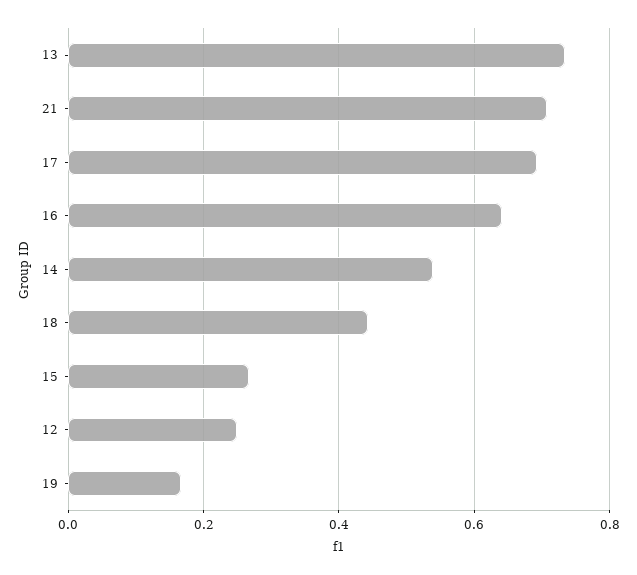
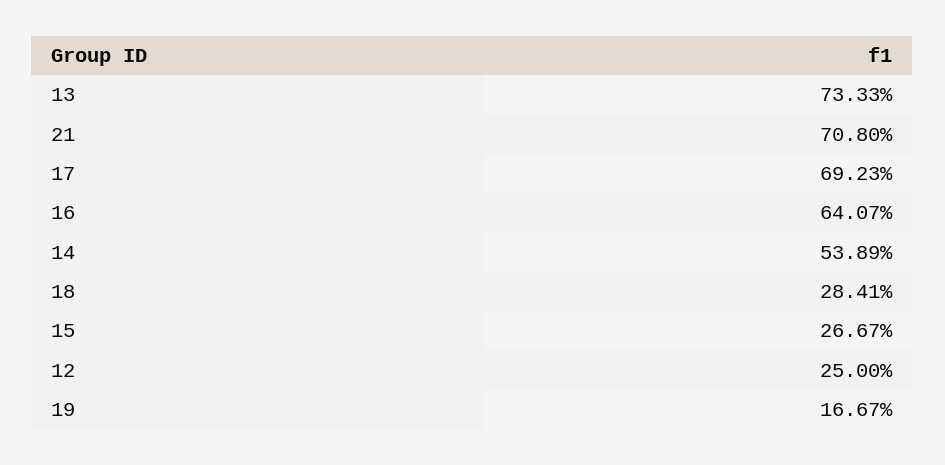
18: 0.44 -> 0.2841

